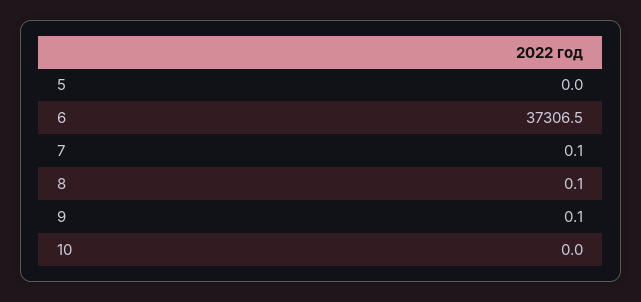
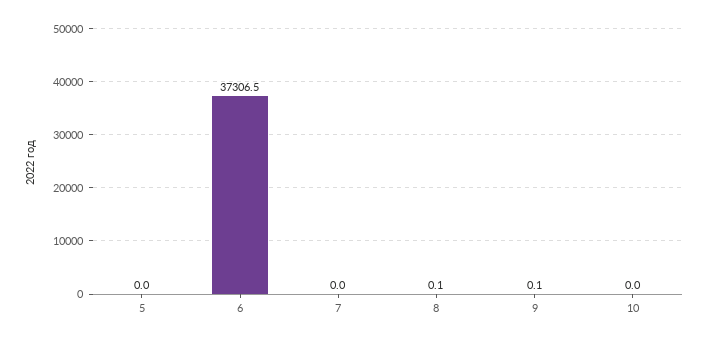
7: 0.1 -> 0

